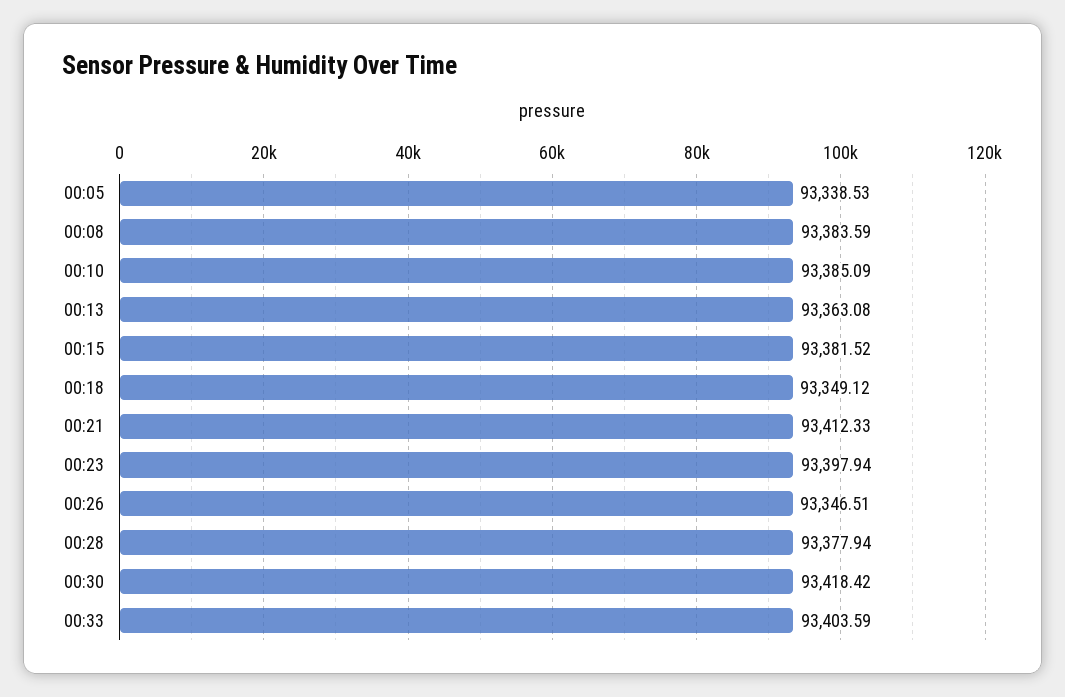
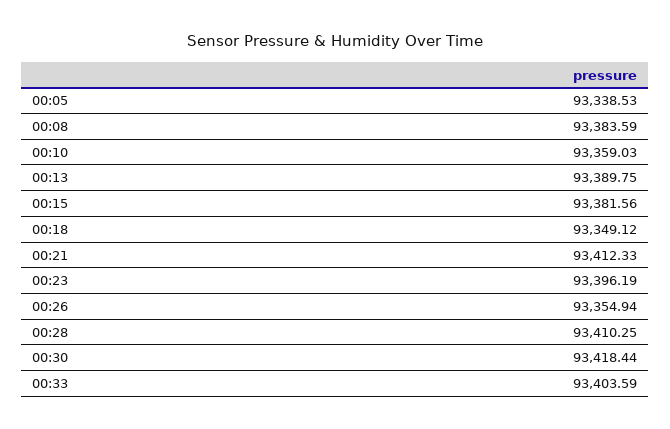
00:10: 93385.09 -> 93359.03
00:13: 93363.08 -> 93389.75
00:15: 93381.52 -> 93381.56
00:23: 93397.94 -> 93396.19
00:26: 93346.51 -> 93354.94
00:28: 93377.94 -> 93410.25
00:30: 93418.42 -> 93418.44

